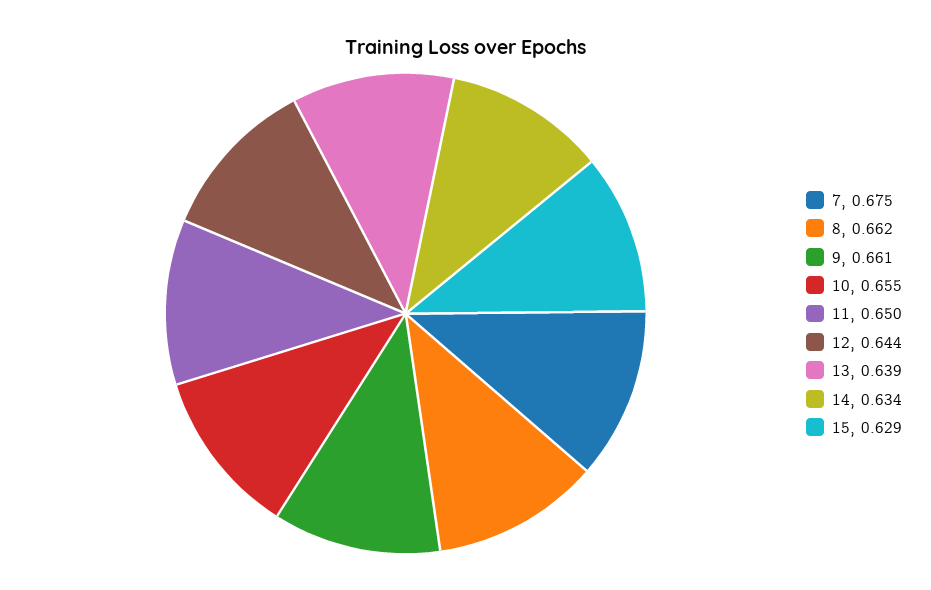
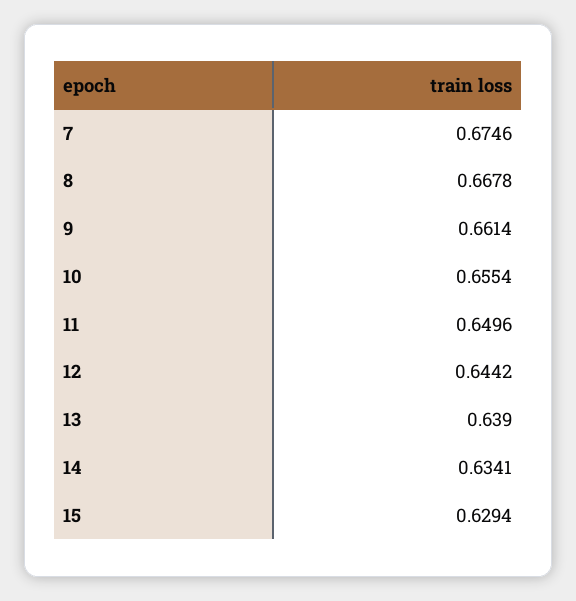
8: 0.662 -> 0.6678

